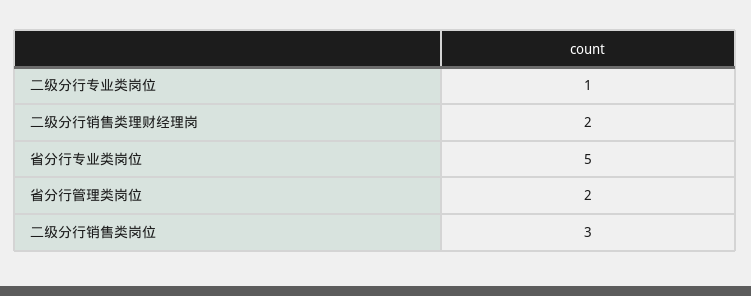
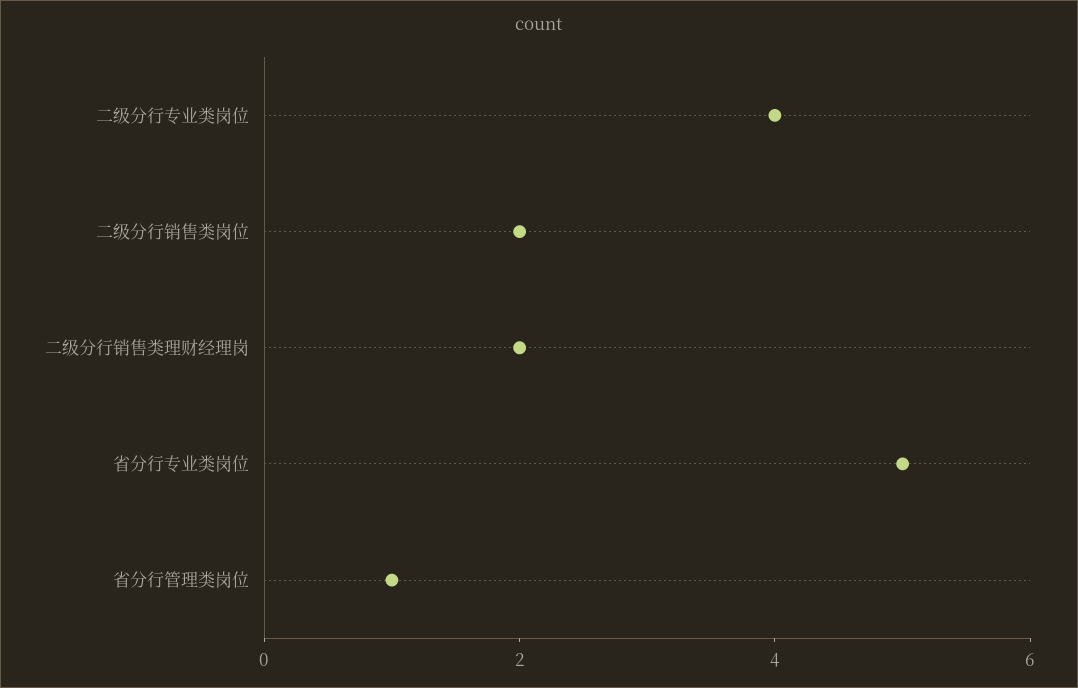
二级分行专业类岗位: 1 -> 4
省分行管理类岗位: 2 -> 1
二级分行销售类岗位: 3 -> 2

